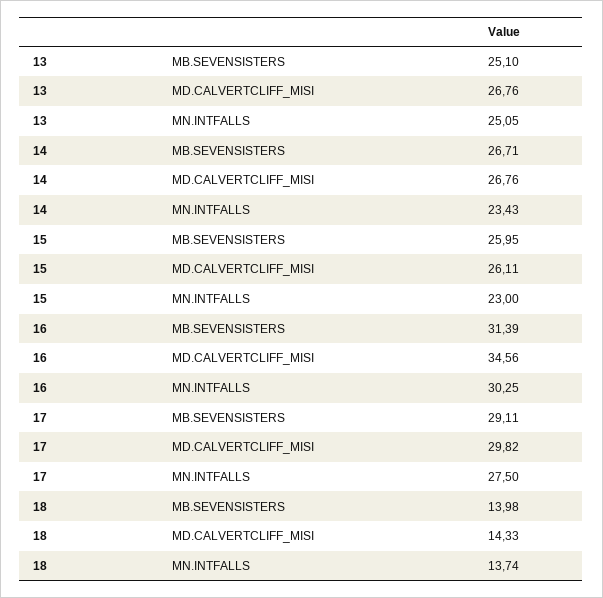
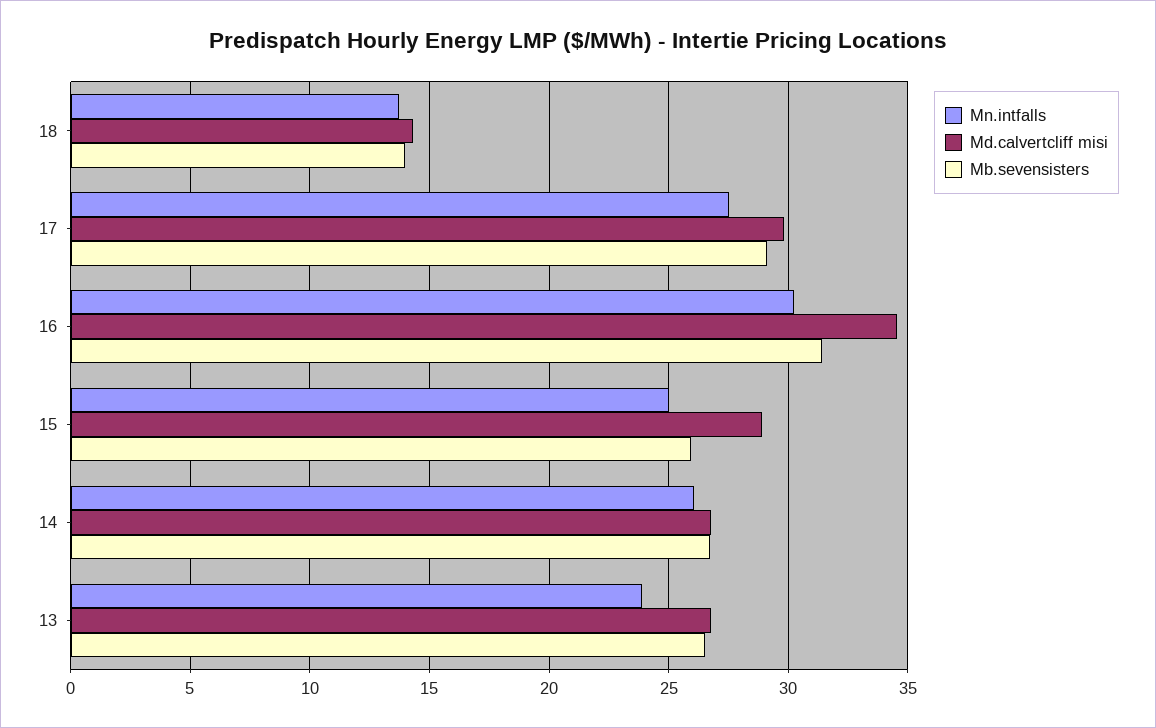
MB.SEVENSISTERS, 13: 25.1 -> 26.5
MN.INTFALLS, 13: 25.05 -> 24
MN.INTFALLS, 14: 23.43 -> 26
MD.CALVERTCLIFF_MISI, 15: 26.11 -> 29
MN.INTFALLS, 15: 23 -> 25

